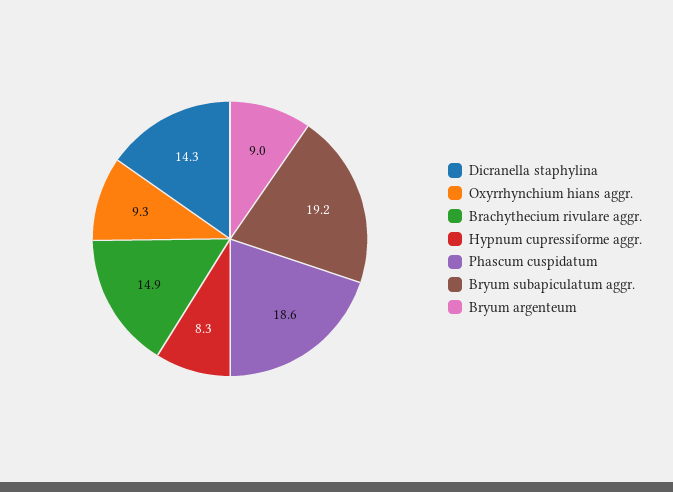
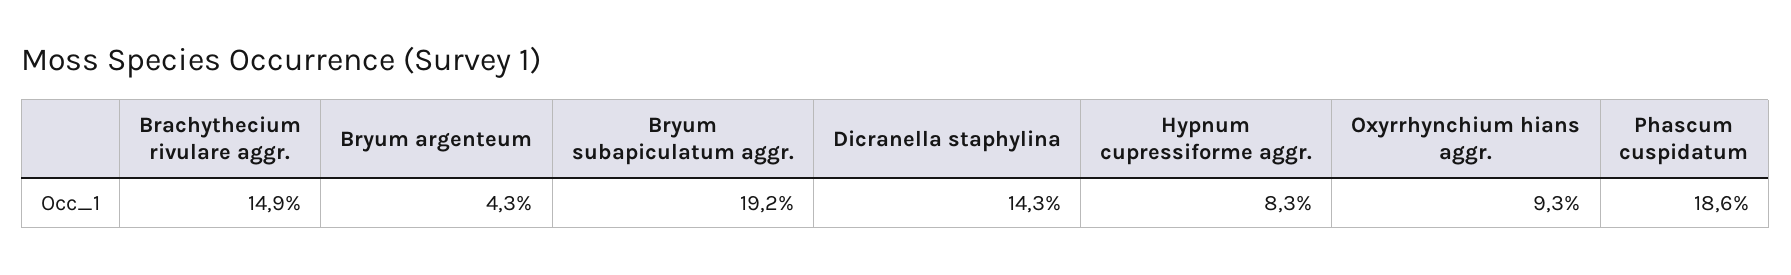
Bryum argenteum: 9 -> 4.3

